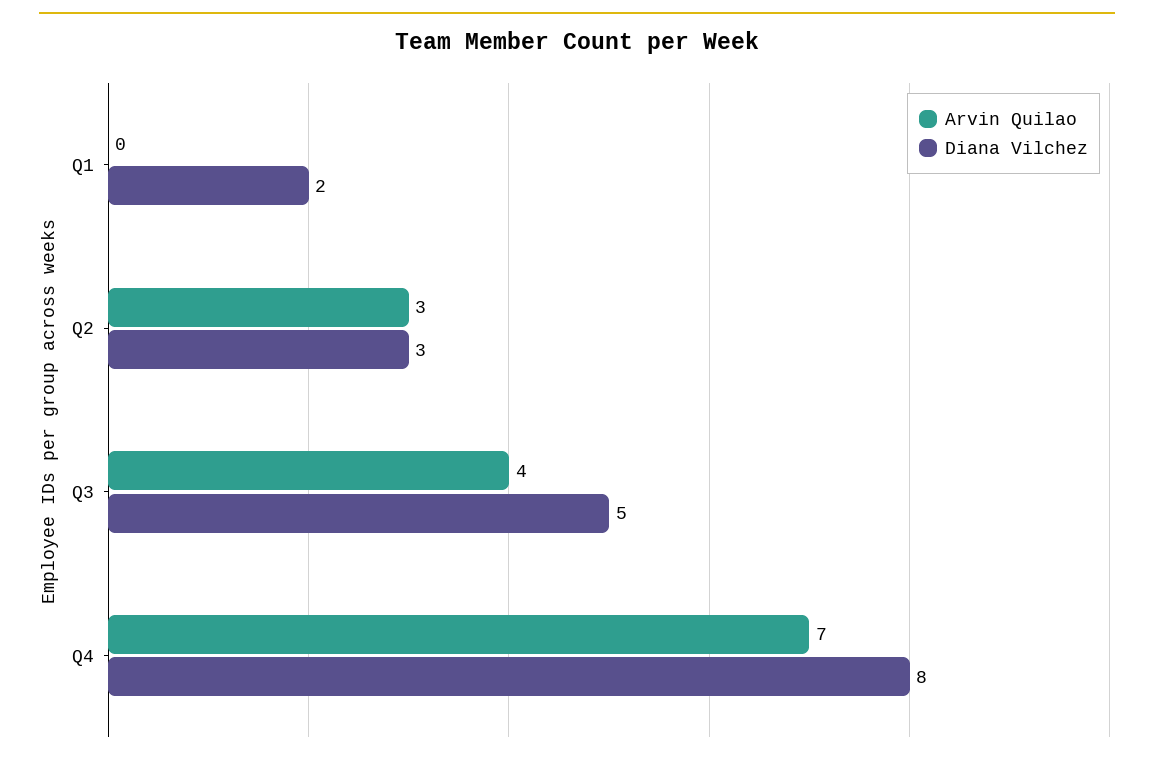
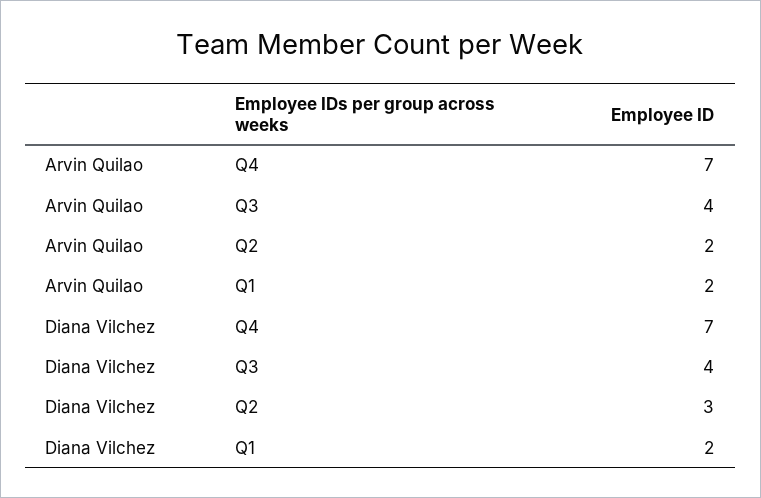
Arvin Quilao, Q1: 0 -> 2
Arvin Quilao, Q2: 3 -> 2
Diana Vilchez, Q3: 5 -> 4
Diana Vilchez, Q4: 8 -> 7

